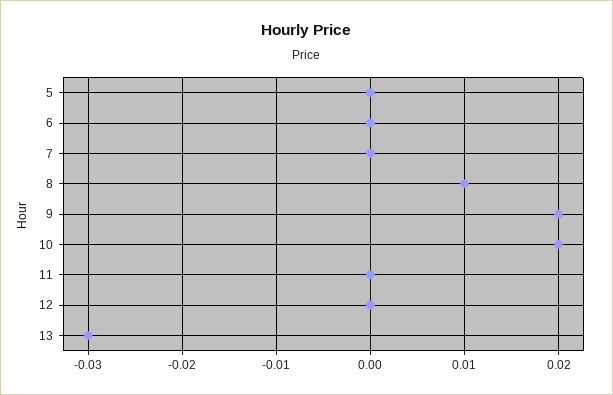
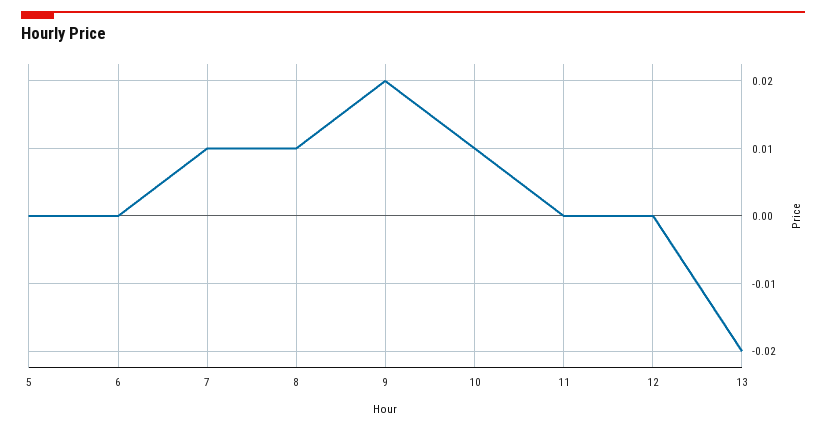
7: 0 -> 0.01
10: 0.02 -> 0.01
13: -0.03 -> -0.02

